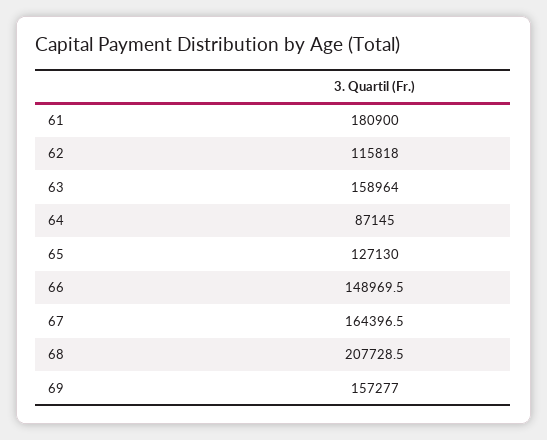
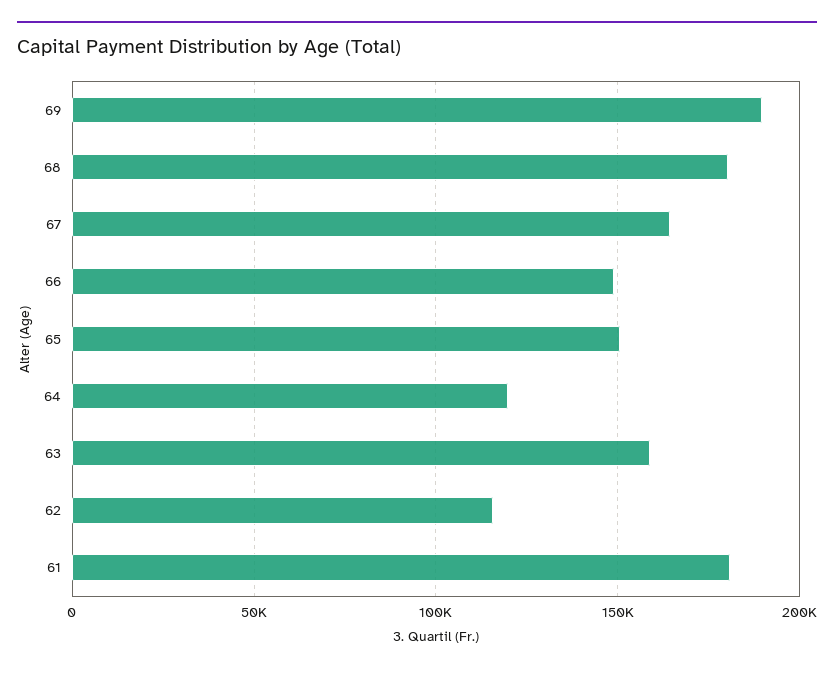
64: 87145 -> 120000
65: 127130 -> 150000
68: 207728.5 -> 180000
69: 157277 -> 190000

